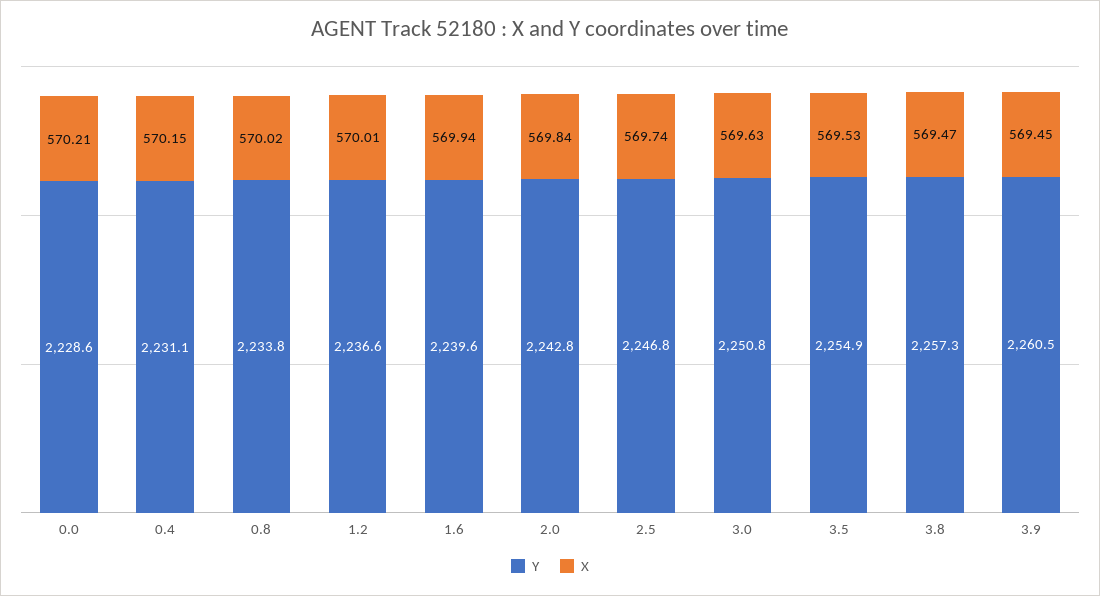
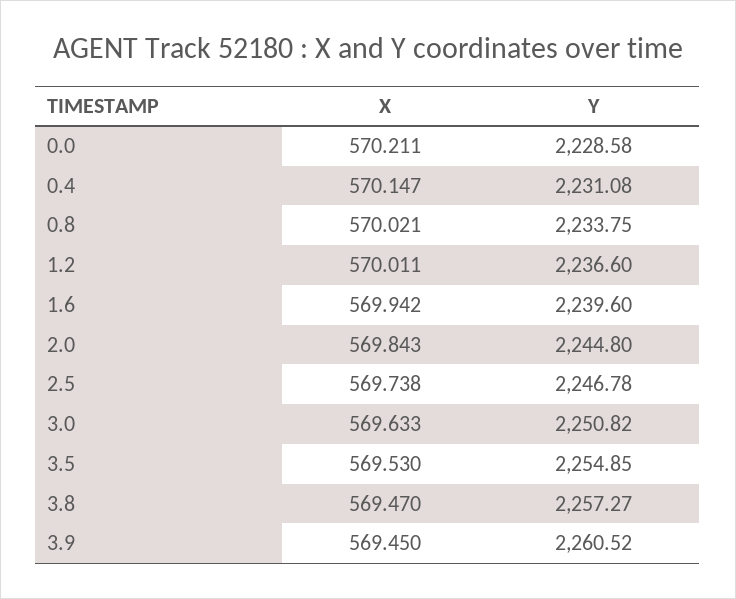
Y, 2.0: 2242.8 -> 2244.8

